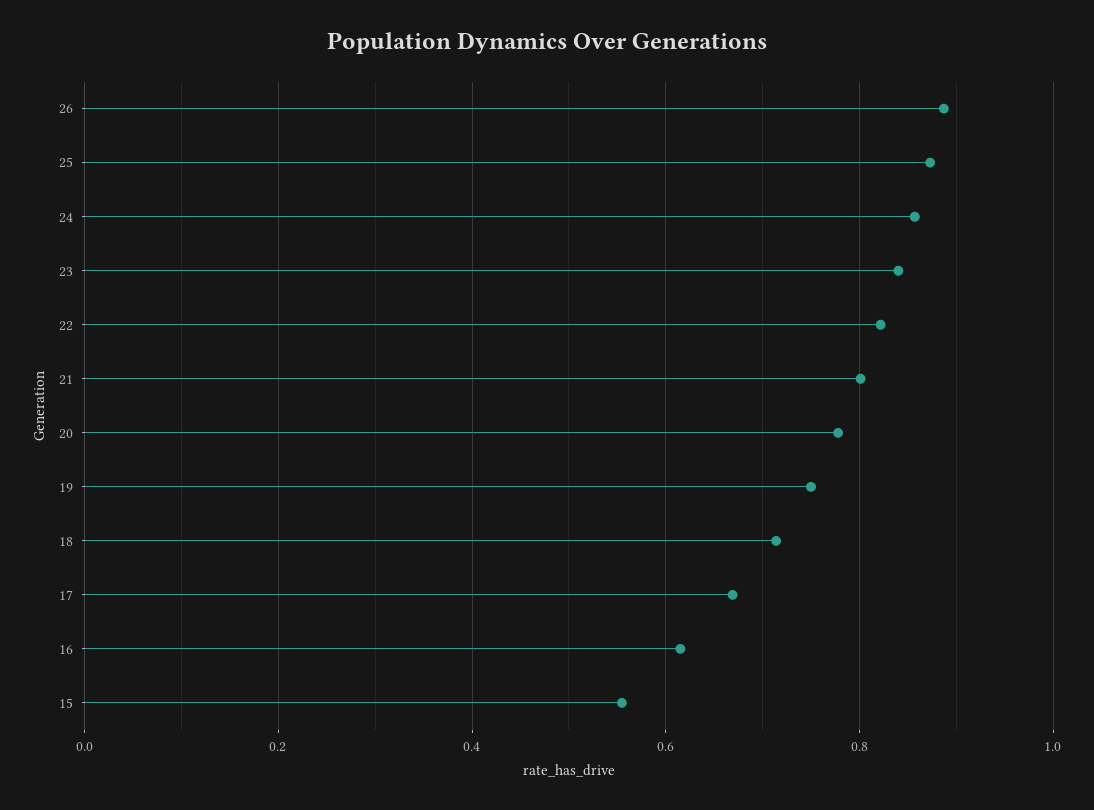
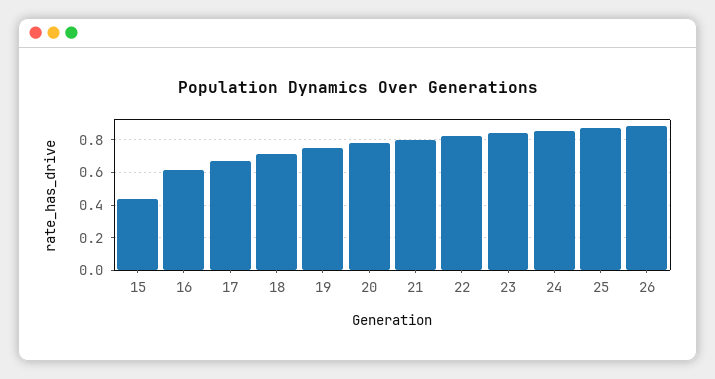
15: 0.56 -> 0.45

